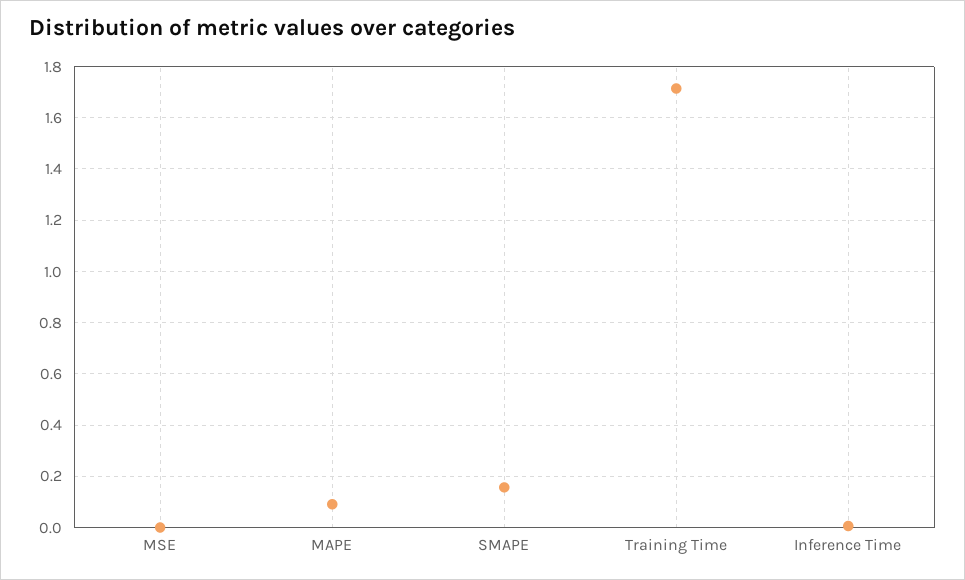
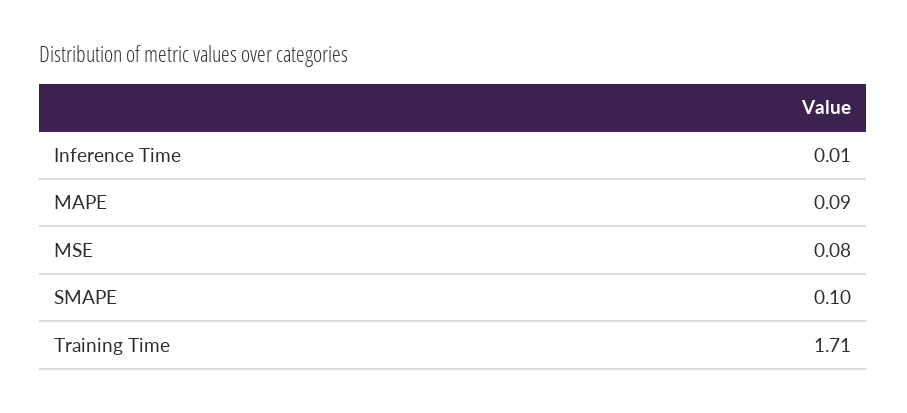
MSE: 0 -> 0.08
SMAPE: 0.15 -> 0.1

